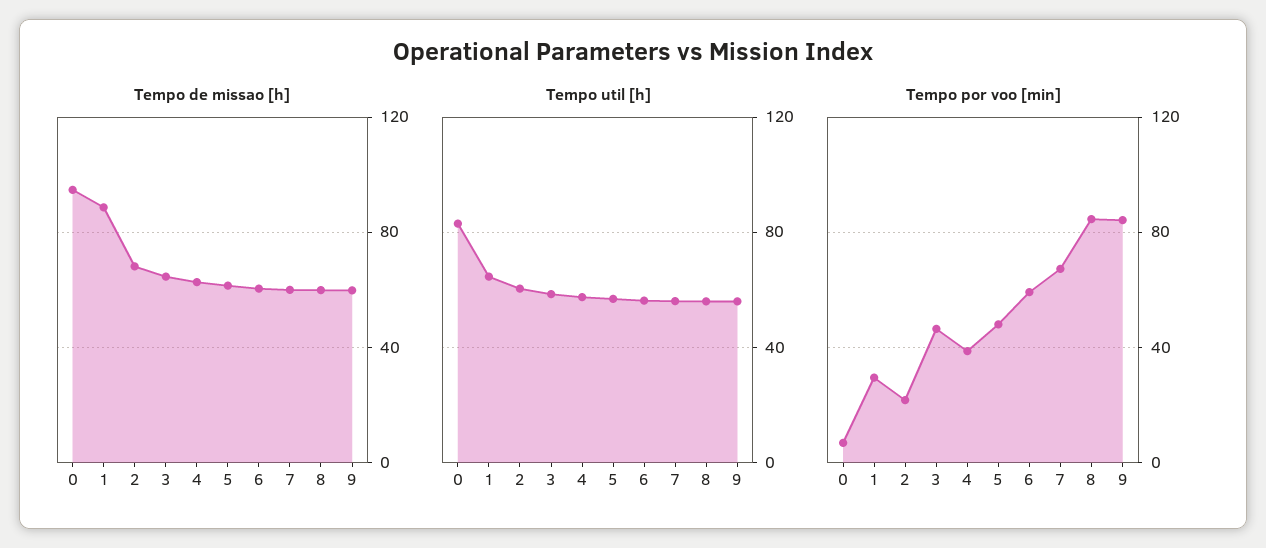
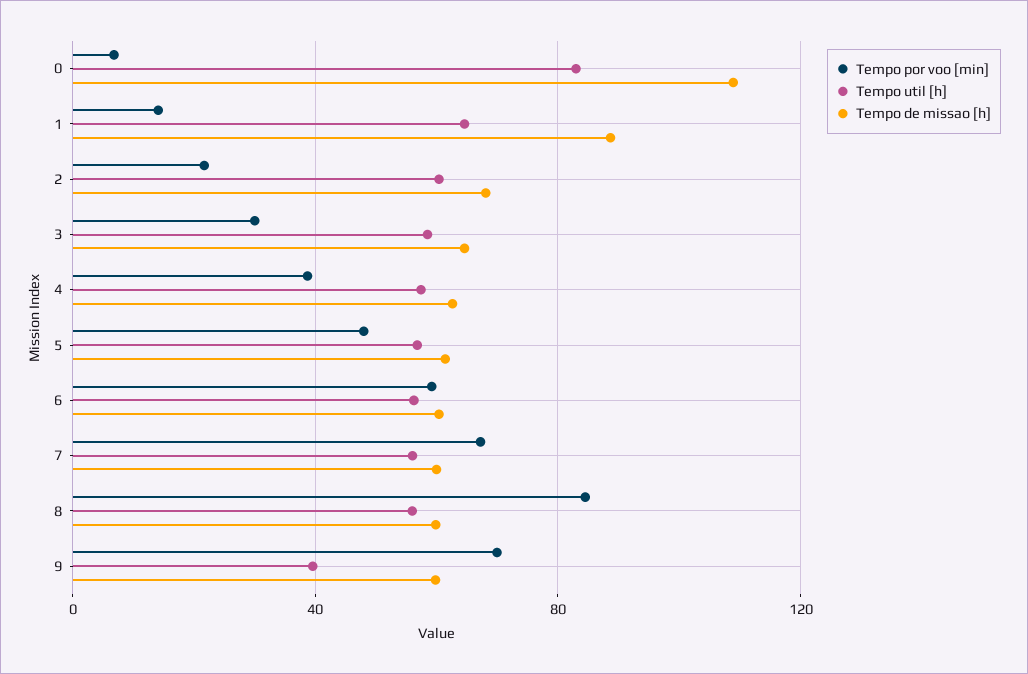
Tempo de missao [h], 0: 95 -> 110
Tempo util [h], 9: 55 -> 40
Tempo por voo [min], 1: 30 -> 15
Tempo por voo [min], 3: 45 -> 30
Tempo por voo [min], 9: 85 -> 70

